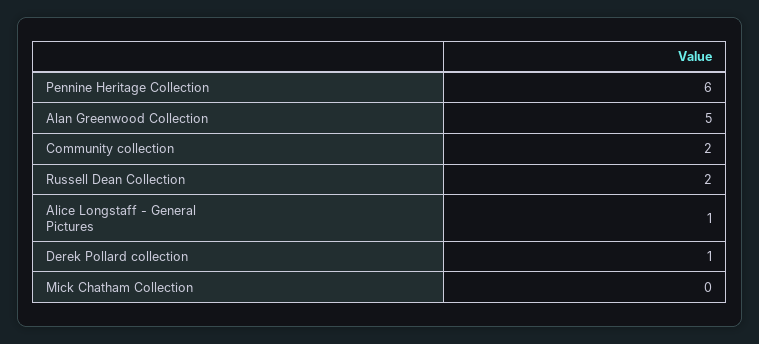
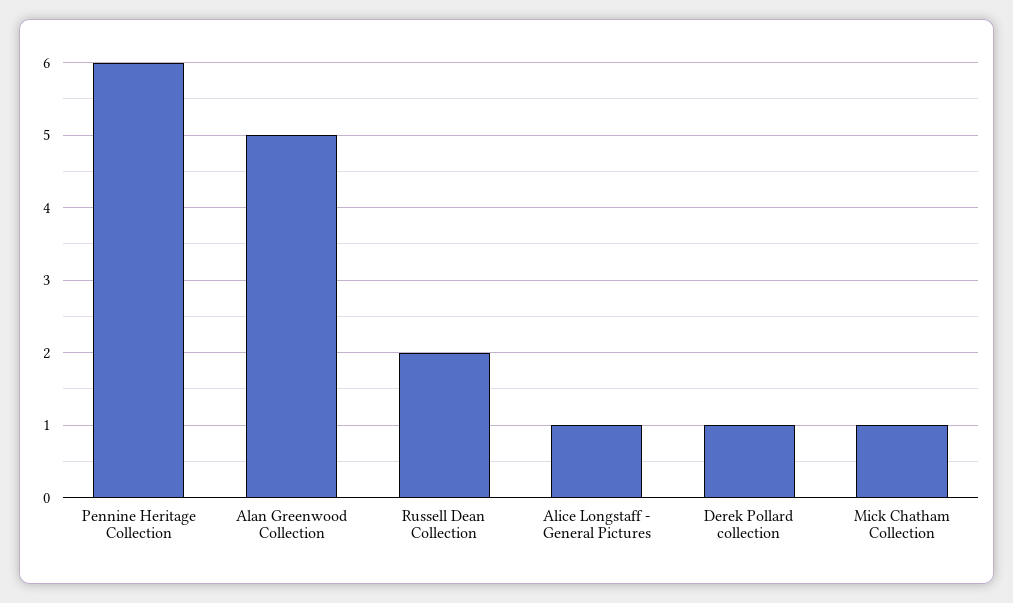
Community collection: 2 -> none
Mick Chatham Collection: 0 -> 1

